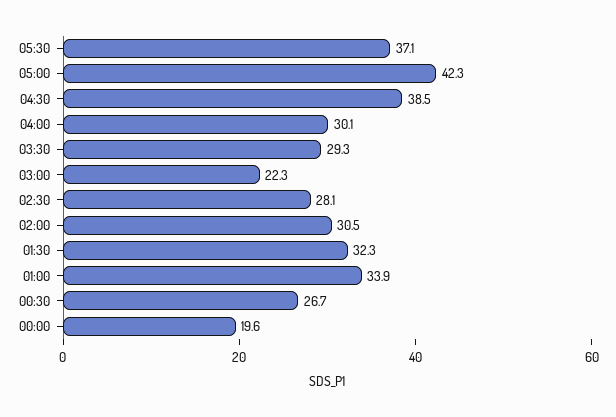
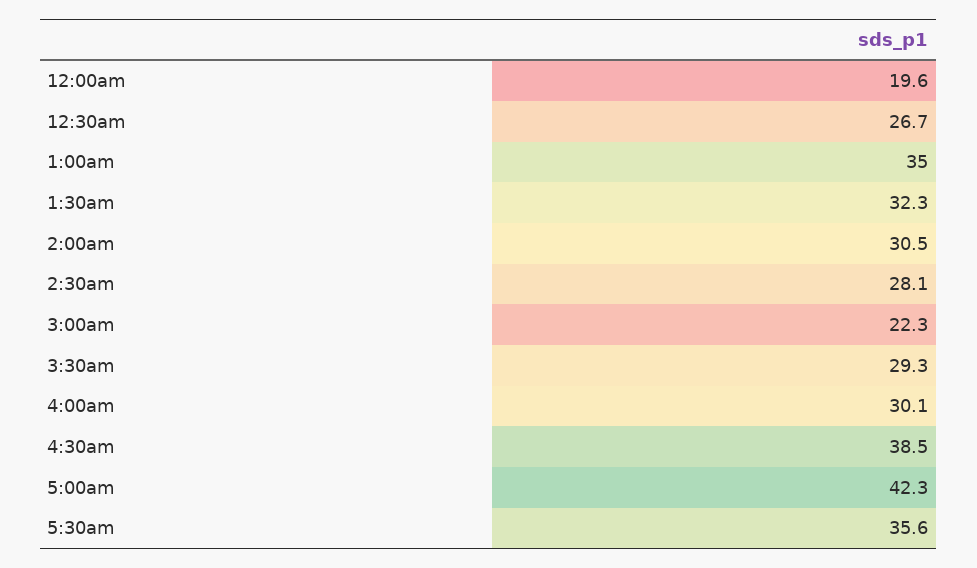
05:30: 37.1 -> 35.6
01:00: 33.9 -> 35

